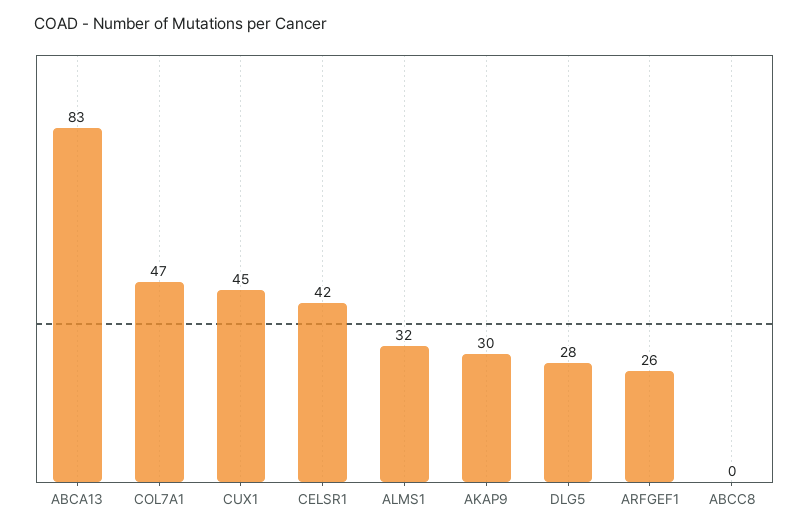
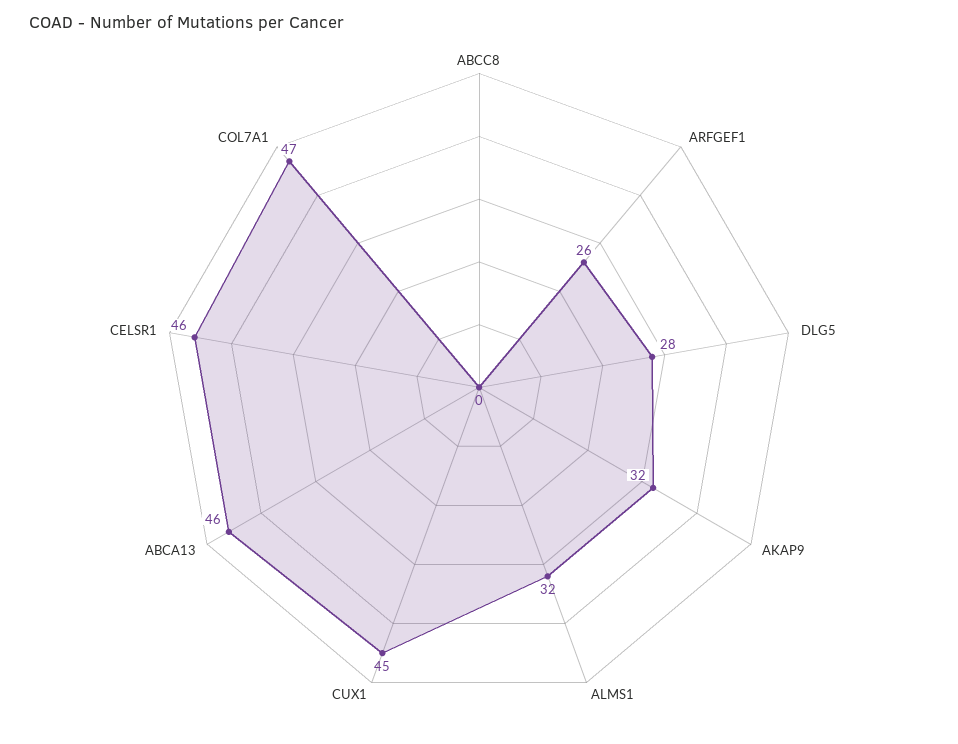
ABCA13: 83 -> 46
CELSR1: 42 -> 46
AKAP9: 30 -> 32

